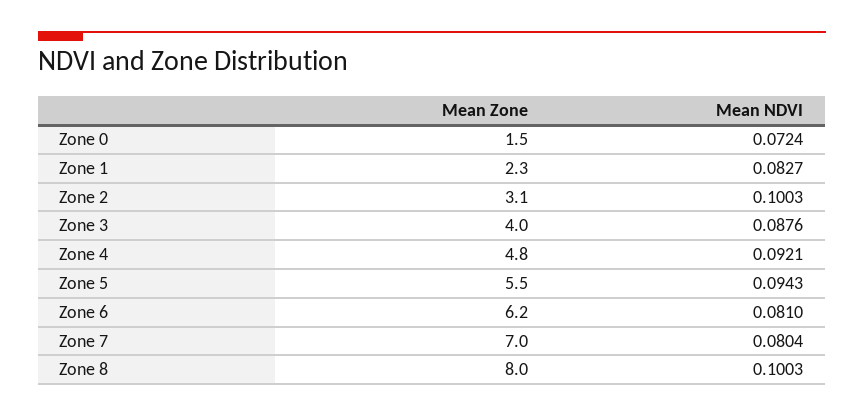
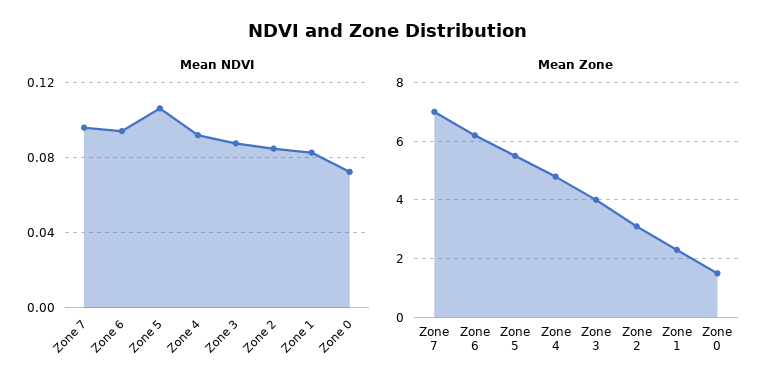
Mean NDVI, Zone 2: 0.1003 -> 0.085
Mean NDVI, Zone 5: 0.0943 -> 0.105
Mean NDVI, Zone 6: 0.081 -> 0.095
Mean NDVI, Zone 7: 0.0804 -> 0.095
Mean Zone, Zone 8: 8 -> none
Mean NDVI, Zone 8: 0.1003 -> none

